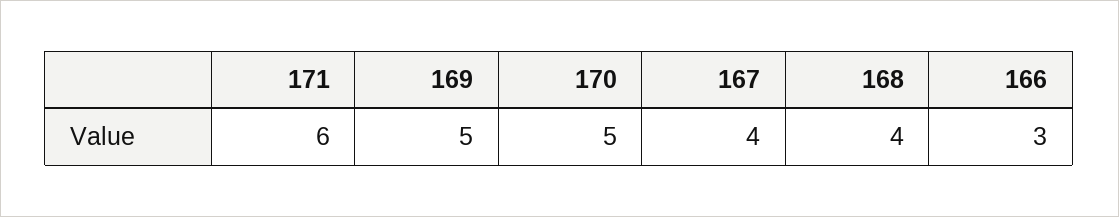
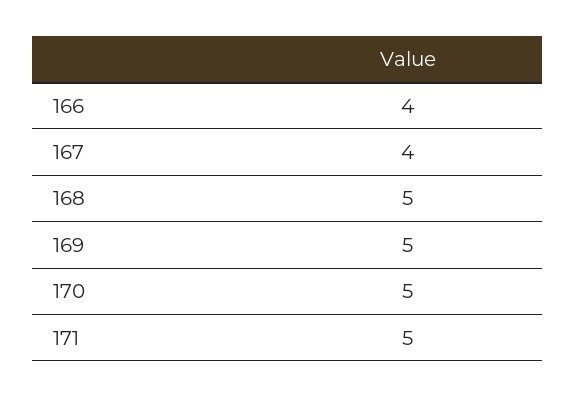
171: 6 -> 5
168: 4 -> 5
166: 3 -> 4

